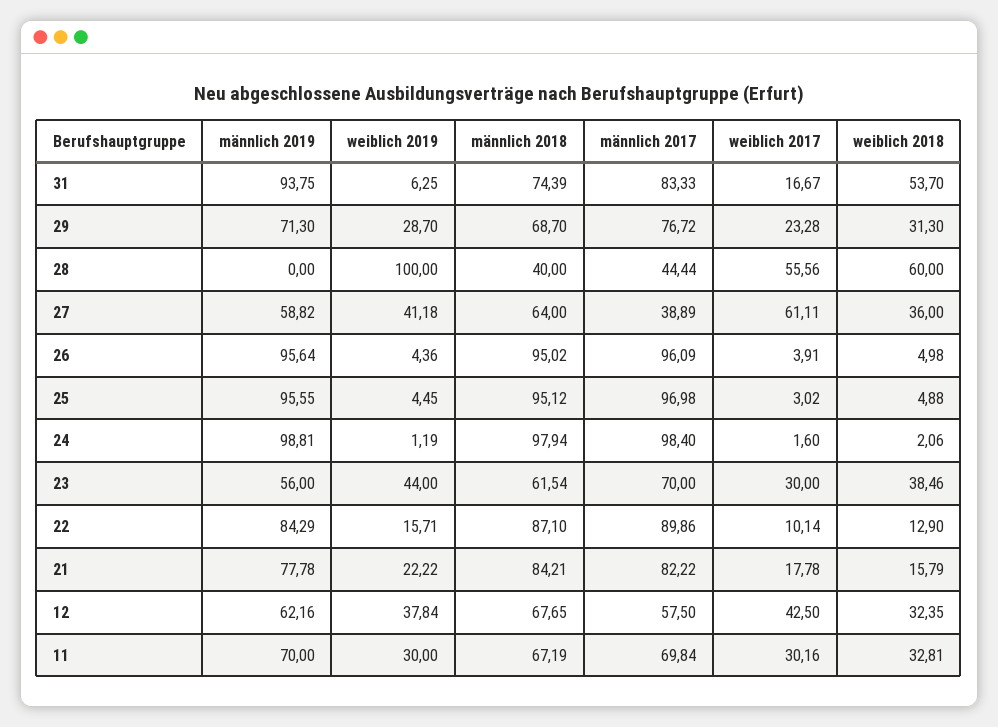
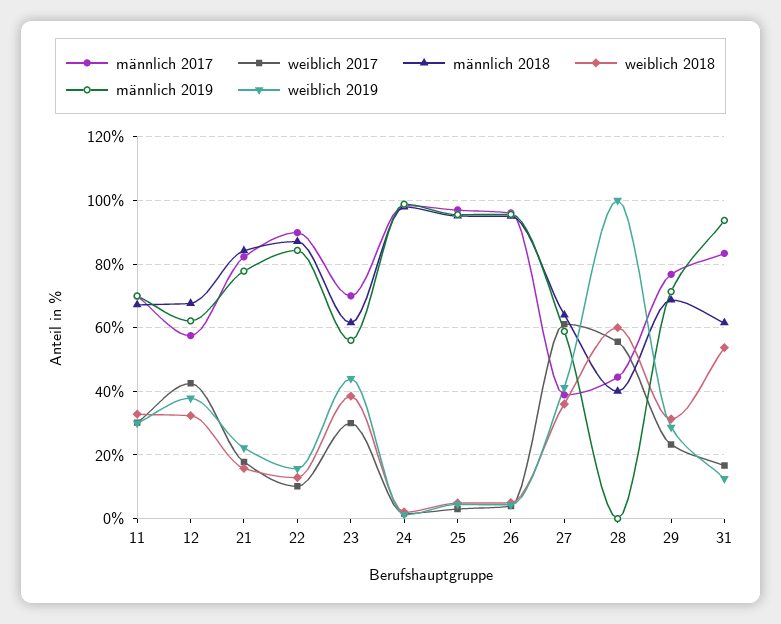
weiblich 2019, 31: 6.25 -> 12
männlich 2018, 31: 74.39 -> 62

